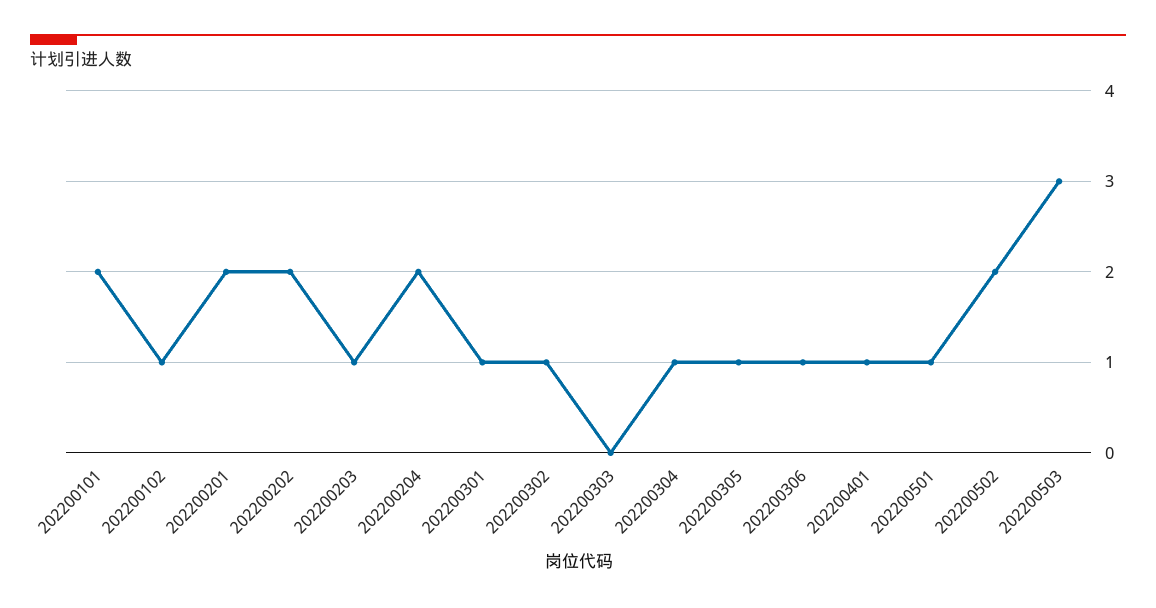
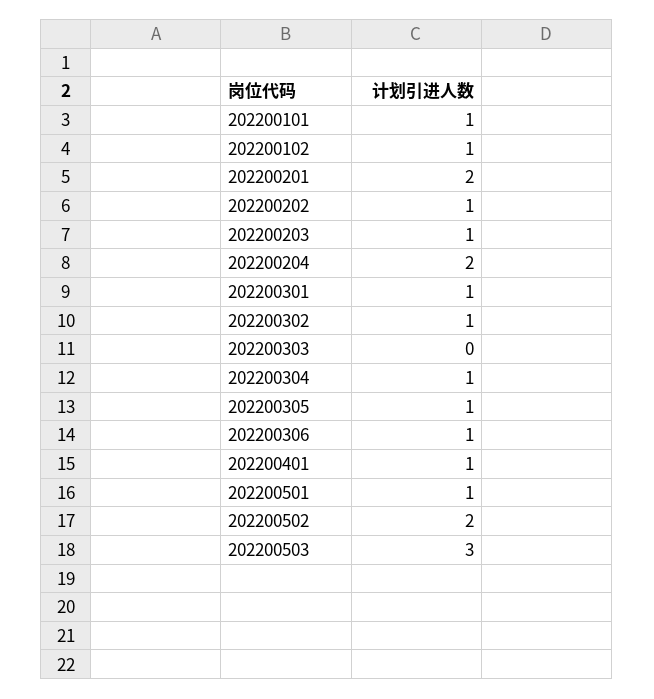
202200101: 2 -> 1
202200202: 2 -> 1

